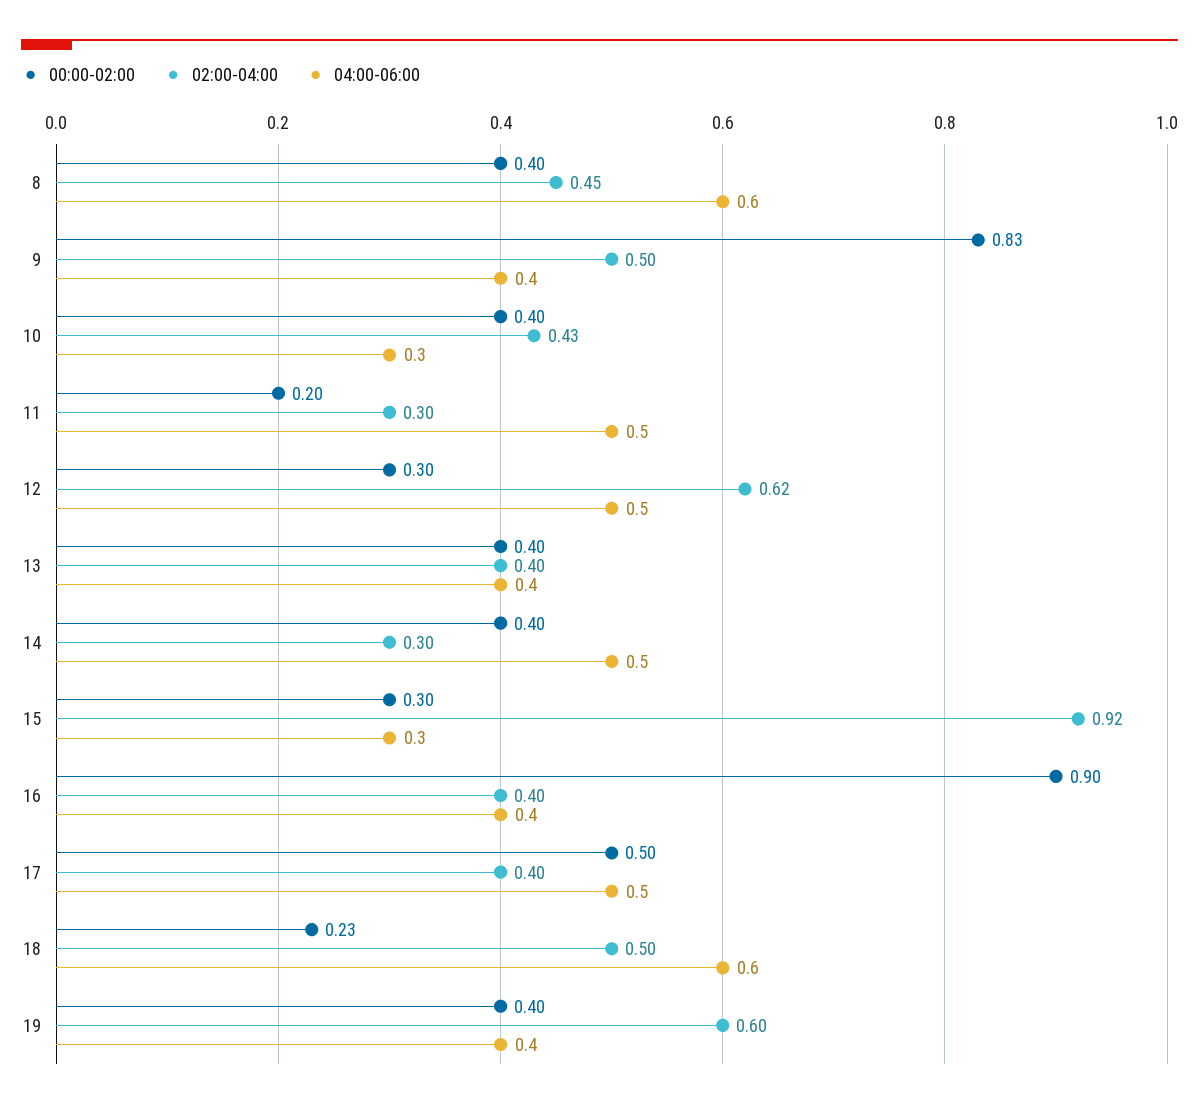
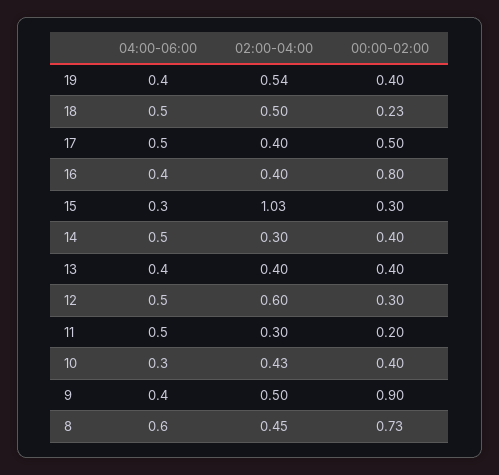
00:00-02:00, 8: 0.4 -> 0.73
00:00-02:00, 9: 0.83 -> 0.9
02:00-04:00, 12: 0.62 -> 0.6
02:00-04:00, 15: 0.92 -> 1.03
00:00-02:00, 16: 0.9 -> 0.8
04:00-06:00, 18: 0.6 -> 0.5
02:00-04:00, 19: 0.6 -> 0.54

